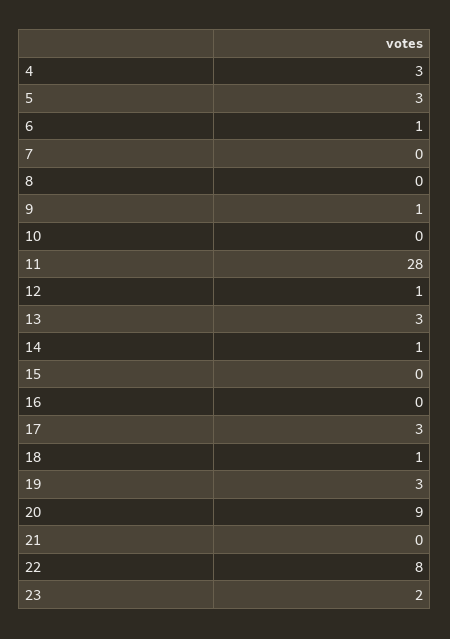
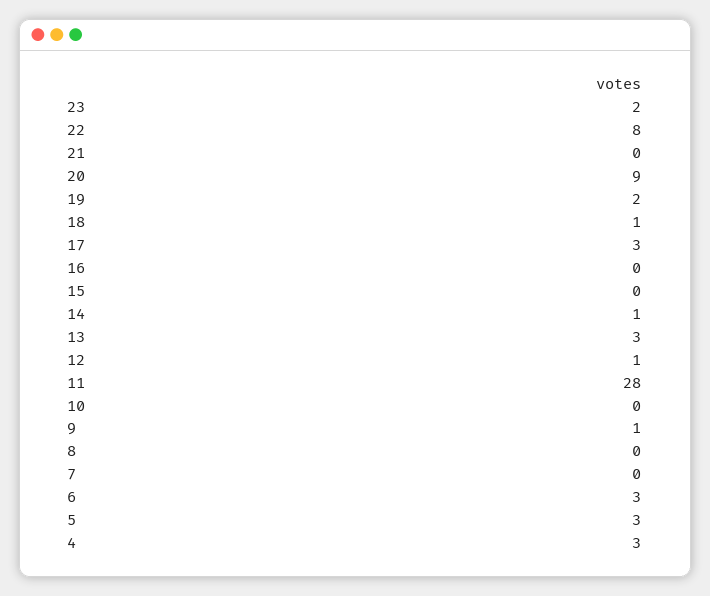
6: 1 -> 3
19: 3 -> 2

